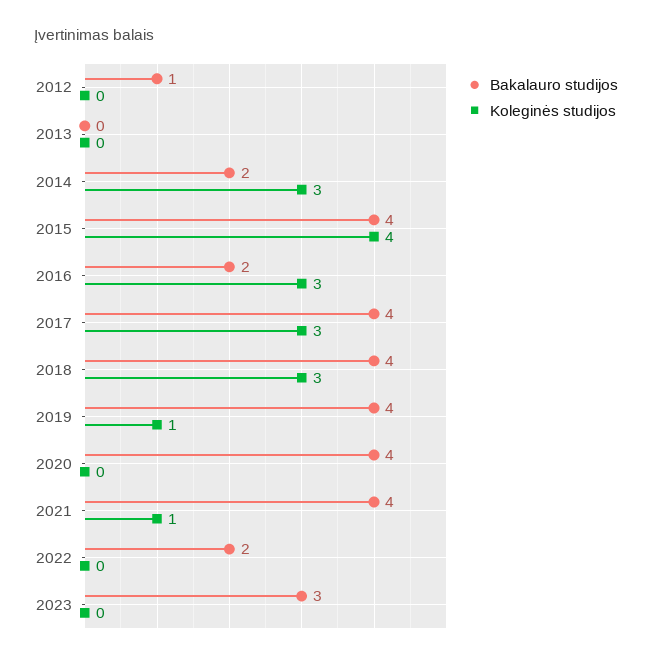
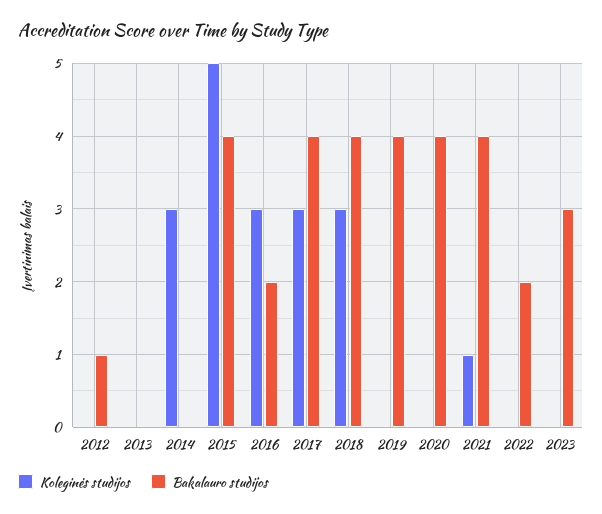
Bakalauro studijos, 2014: 2 -> 0
Koleginės studijos, 2015: 4 -> 5
Koleginės studijos, 2019: 1 -> 0

